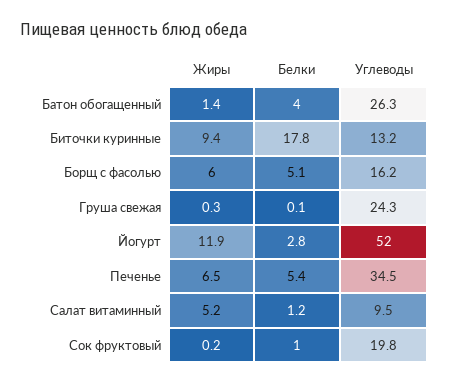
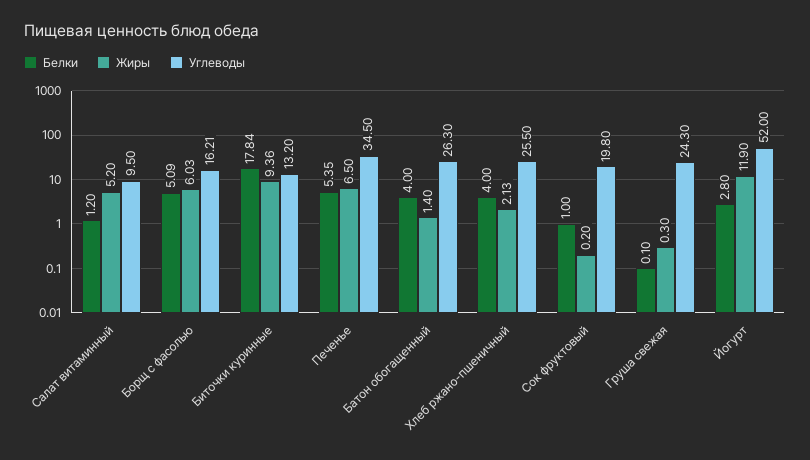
Белки, Хлеб ржано-пшеничный: none -> 4
Жиры, Хлеб ржано-пшеничный: none -> 2.13
Углеводы, Хлеб ржано-пшеничный: none -> 25.5

